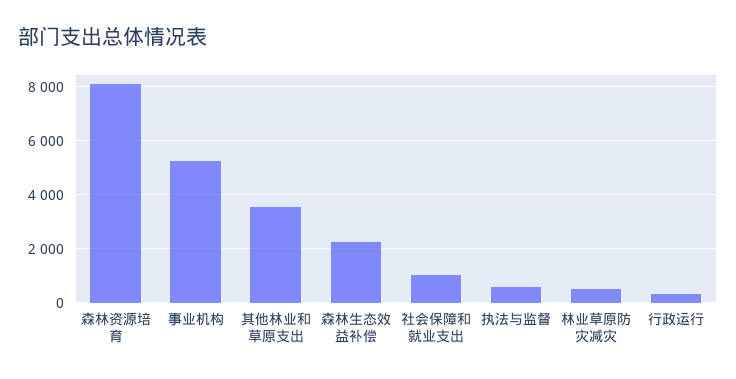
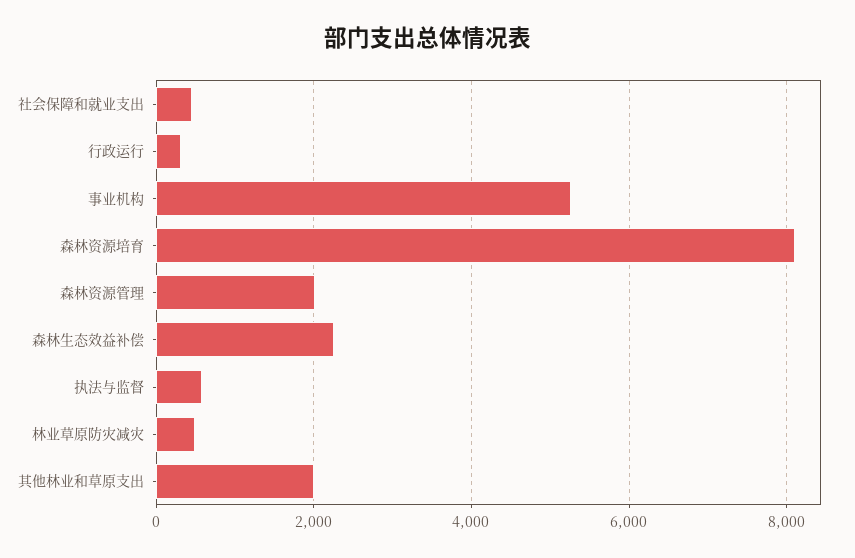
其他林业和草原支出: 3500 -> 2000
社会保障和就业支出: 1000 -> 400
森林资源管理: none -> 2000

